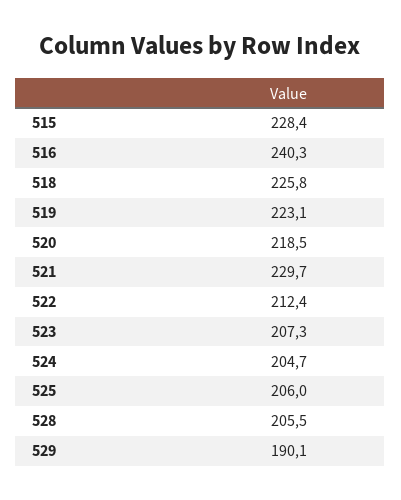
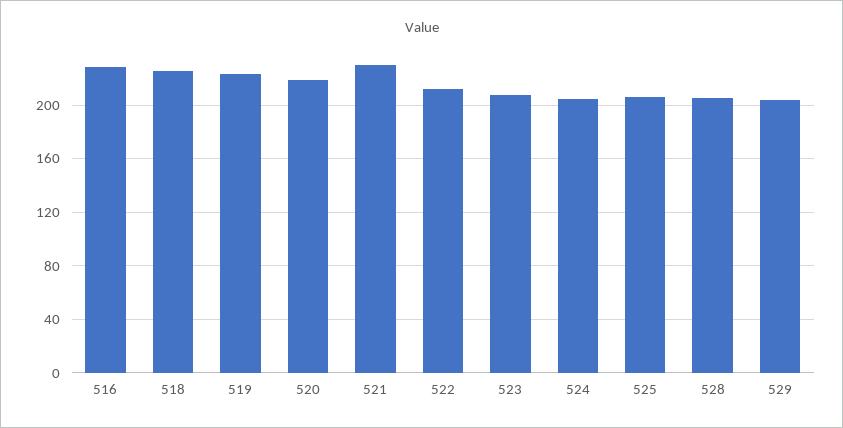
515: 228.4 -> none
516: 240.3 -> 230
529: 190.1 -> 205

